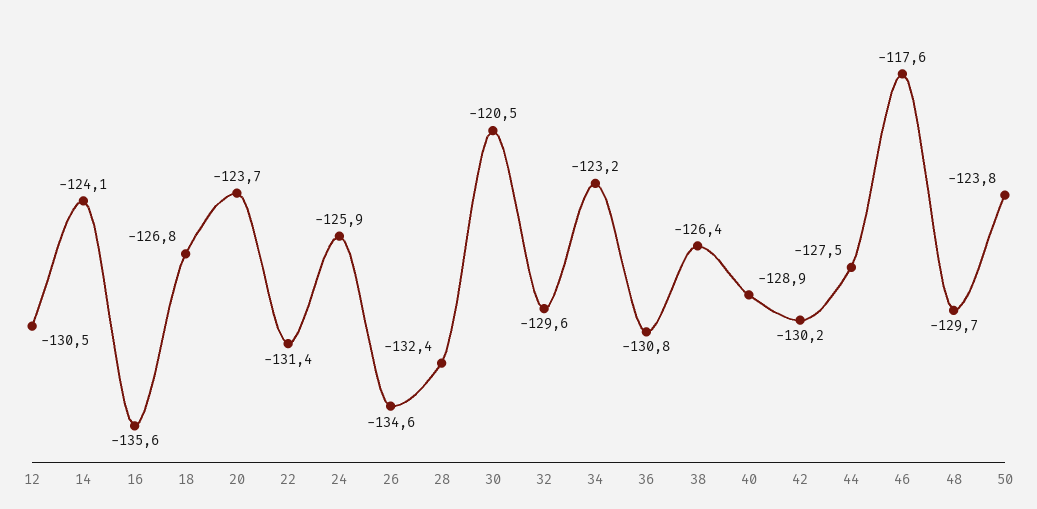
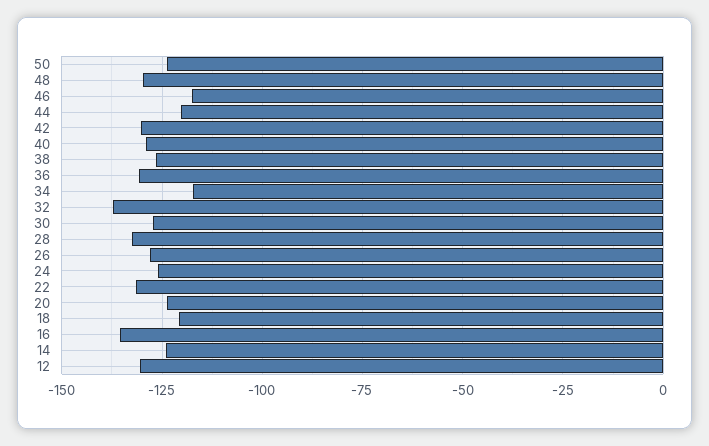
18: -126.8 -> -120
26: -134.6 -> -127.5
30: -120.5 -> -127.5
32: -129.6 -> -137.5
34: -123.2 -> -117.5
44: -127.5 -> -120

